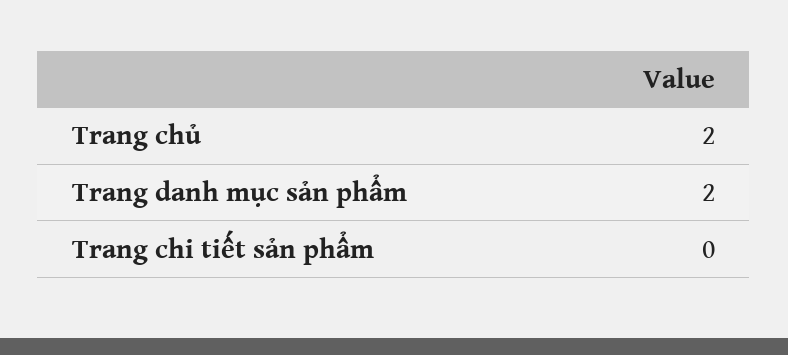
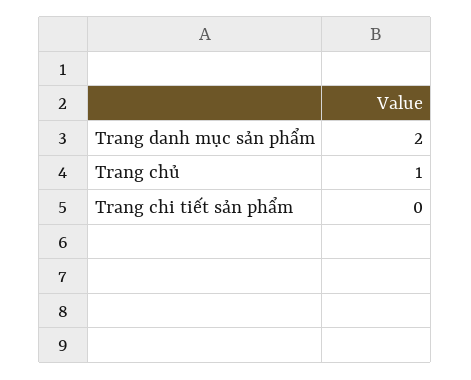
Trang chủ: 2 -> 1

